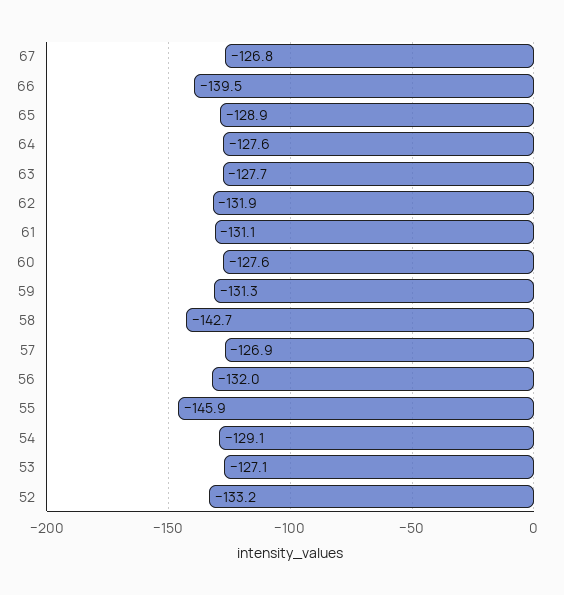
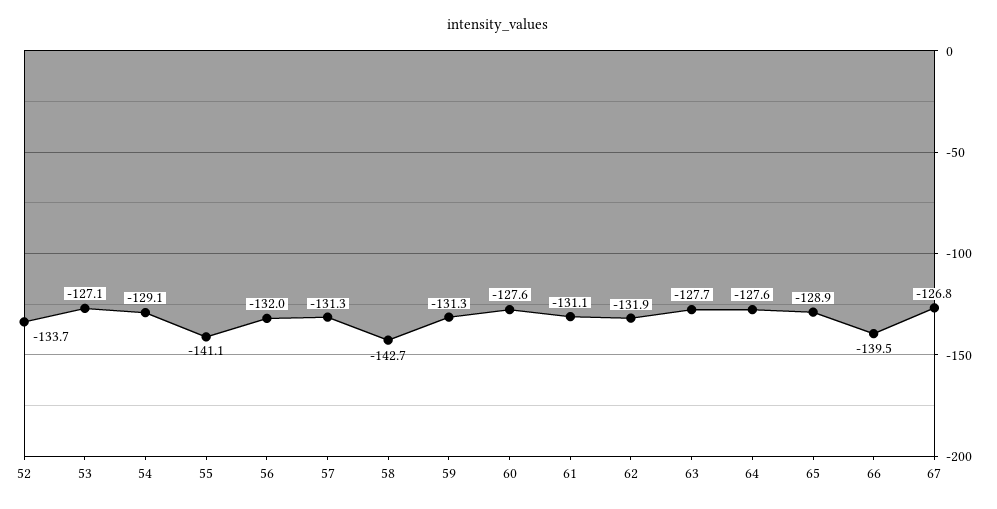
57: -126.9 -> -131.3
55: -145.9 -> -141.1
52: -133.2 -> -133.7

